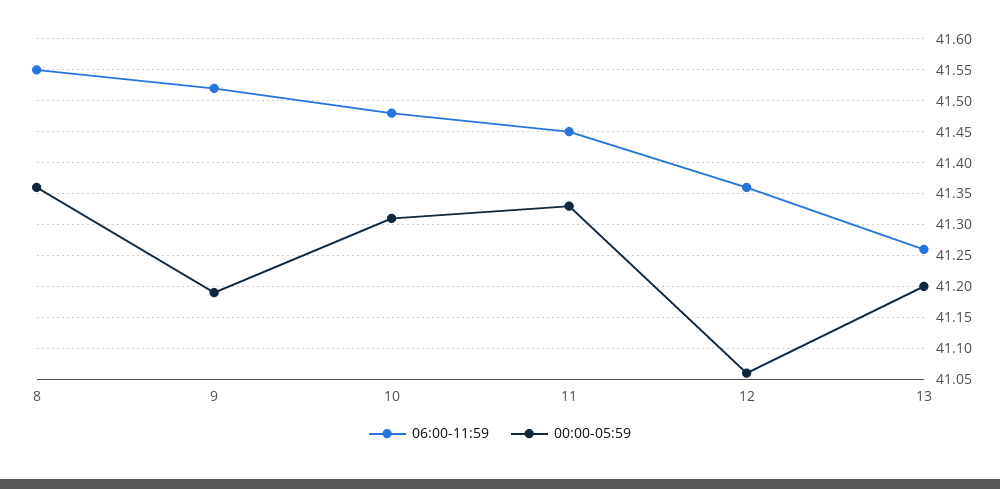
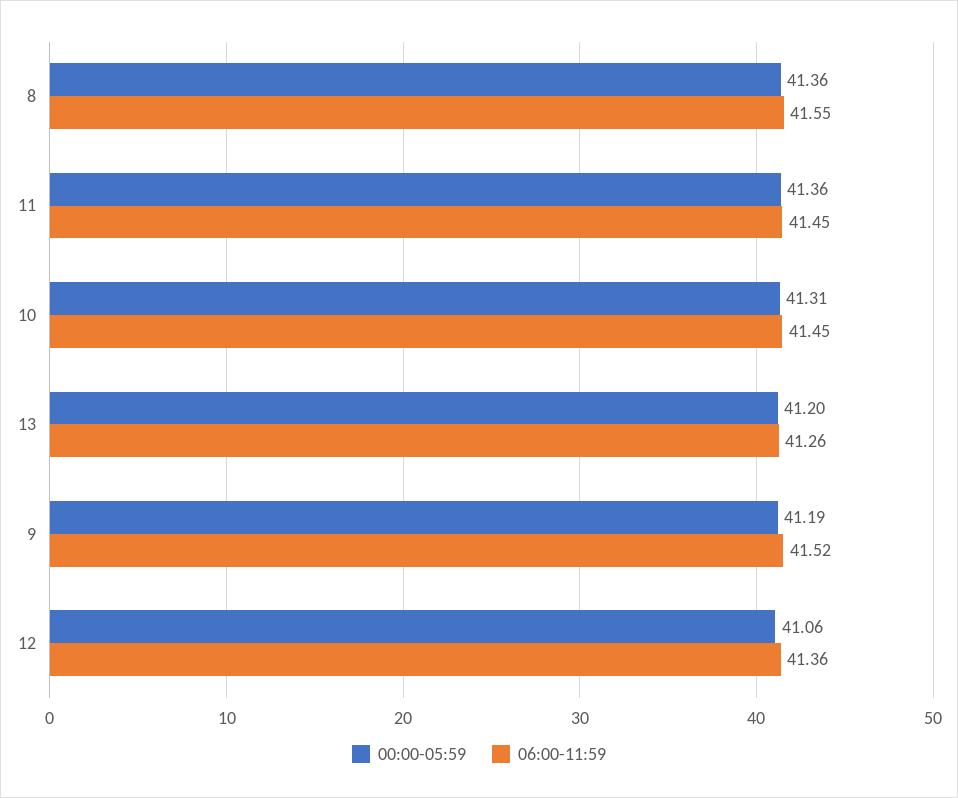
06:00-11:59, 10: 41.48 -> 41.45
00:00-05:59, 11: 41.33 -> 41.36

